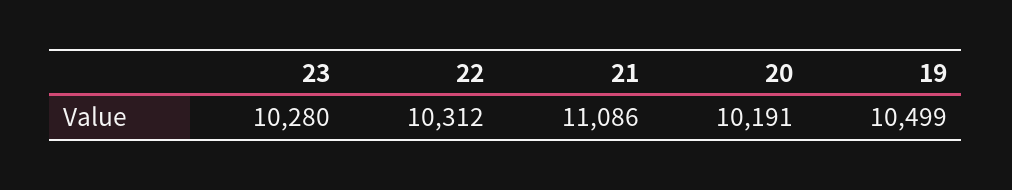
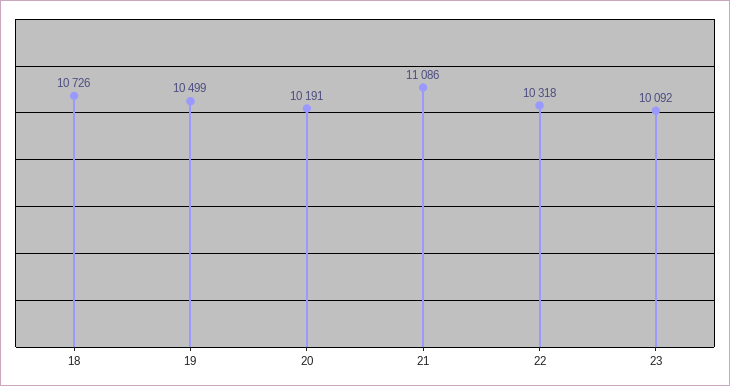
23: 10280 -> 10092
22: 10312 -> 10318
18: none -> 10726

